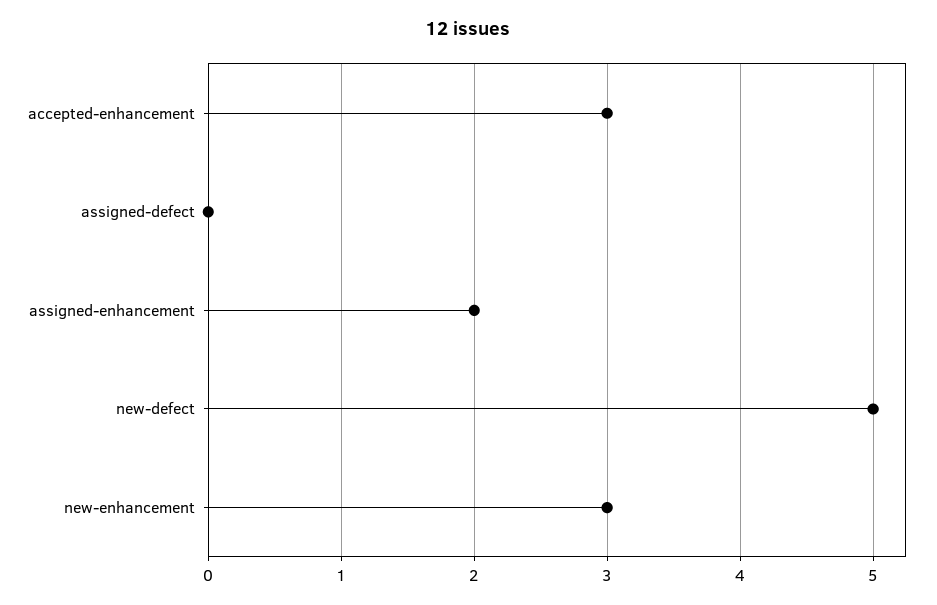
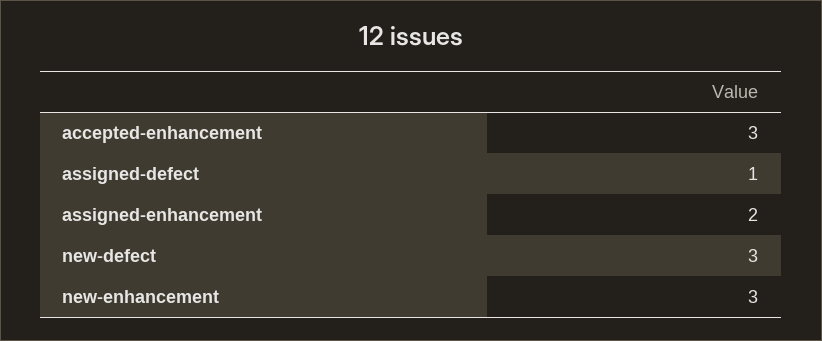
assigned-defect: 0 -> 1
new-defect: 5 -> 3

